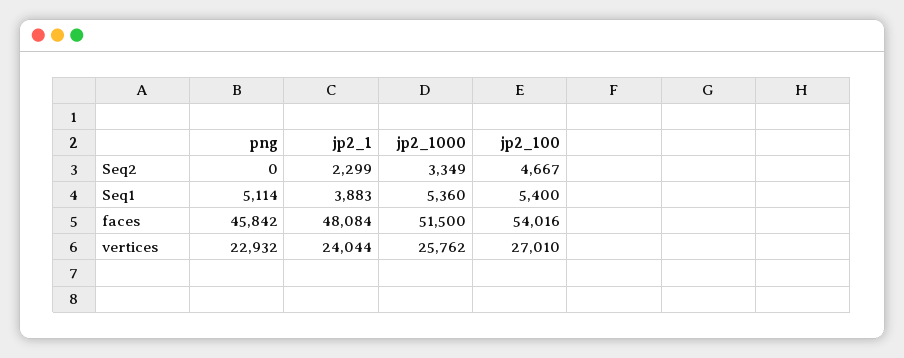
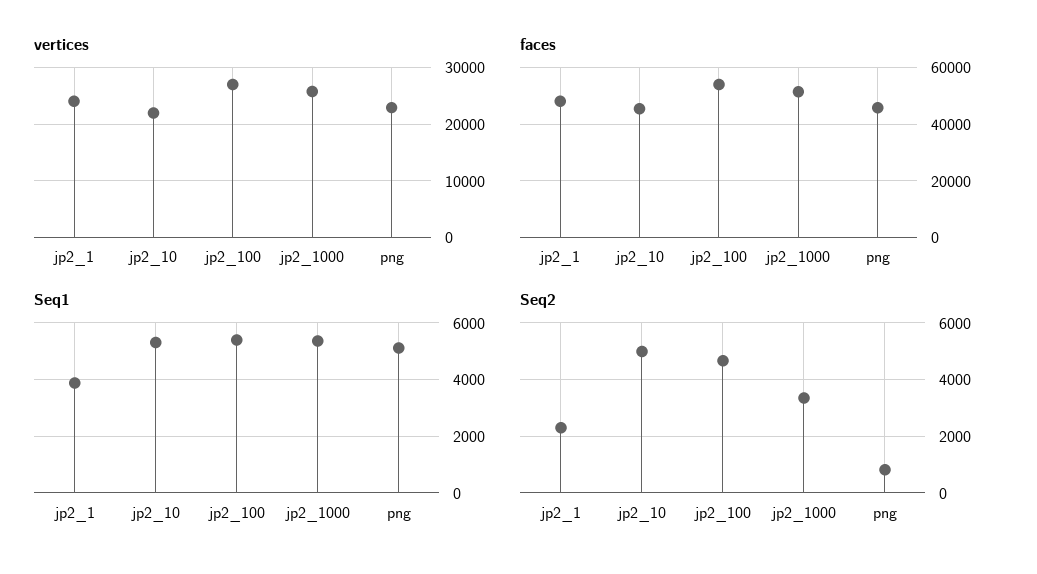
Seq2, png: 0 -> 750
vertices, jp2_10: none -> 22000
faces, jp2_10: none -> 45000
Seq1, jp2_10: none -> 5250
Seq2, jp2_10: none -> 5000

